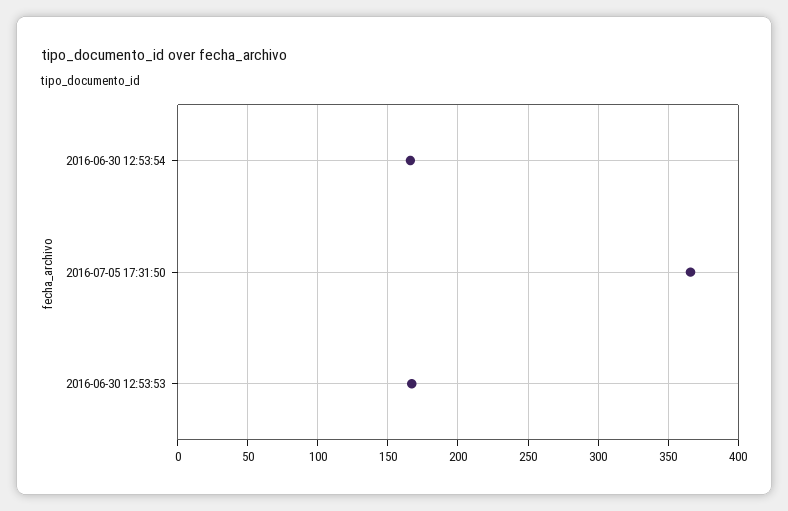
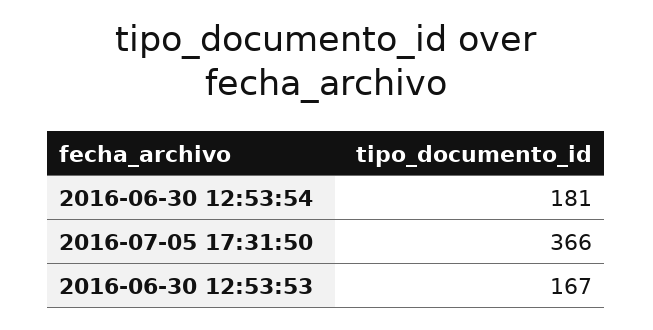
2016-06-30 12:53:54: 165 -> 181

